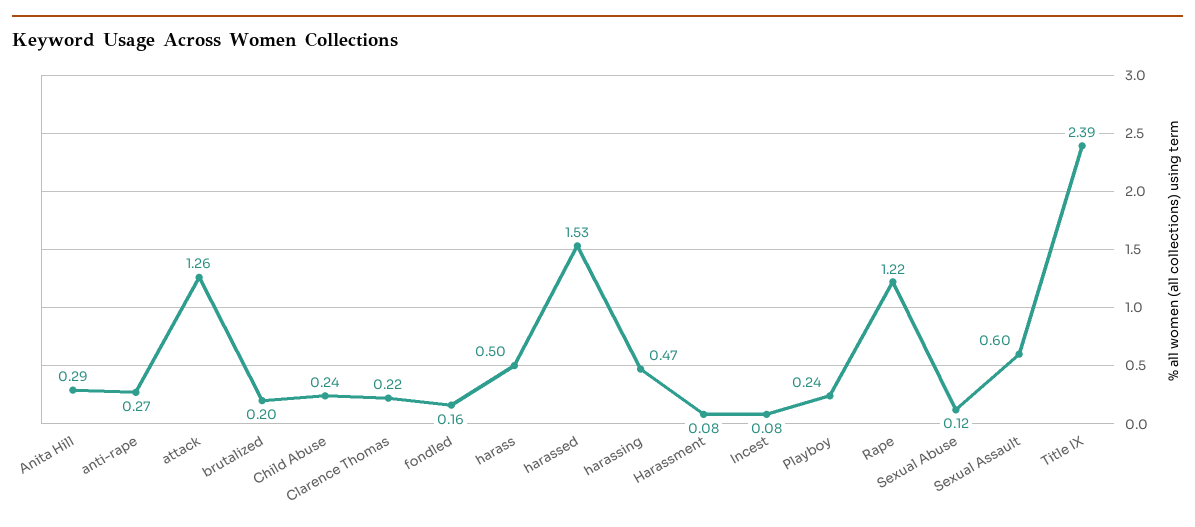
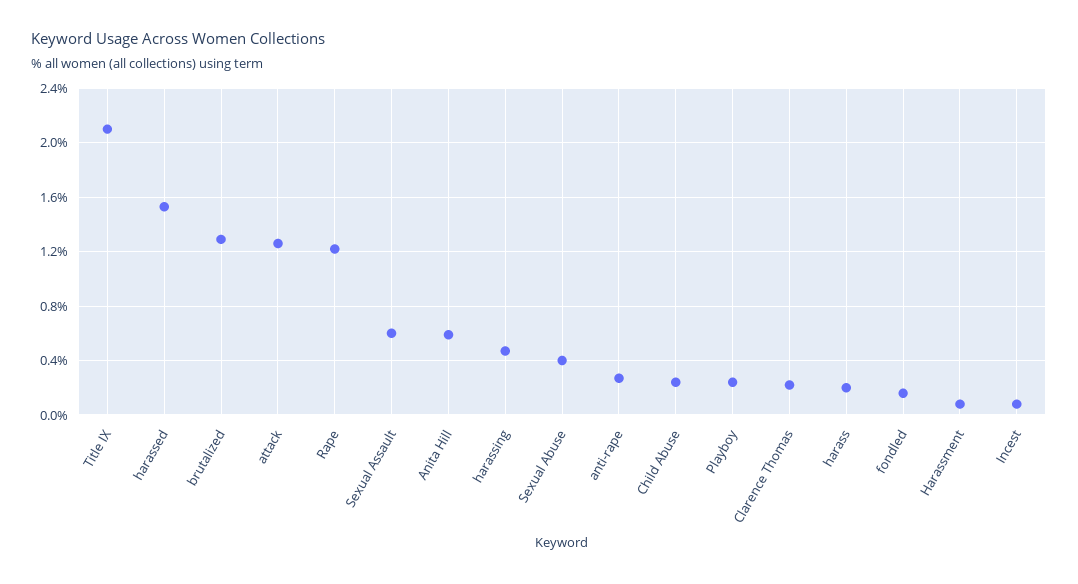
Anita Hill: 0.29 -> 0.6
brutalized: 0.2 -> 1.3
harass: 0.5 -> 0.2
Sexual Abuse: 0.12 -> 0.4
Title IX: 2.39 -> 2.1

